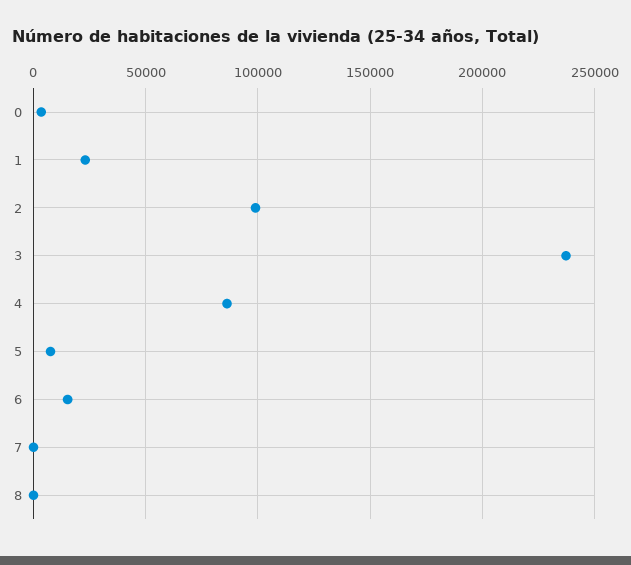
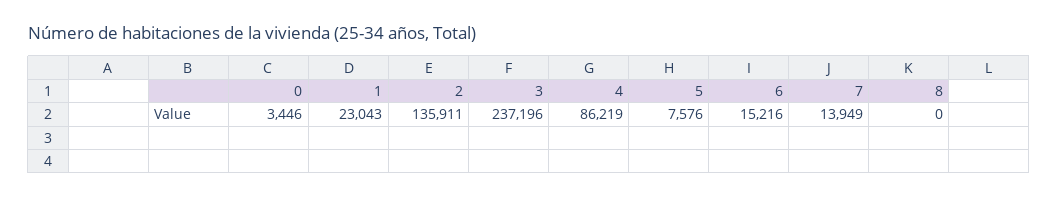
2: 100000 -> 135911
7: 0 -> 13949

